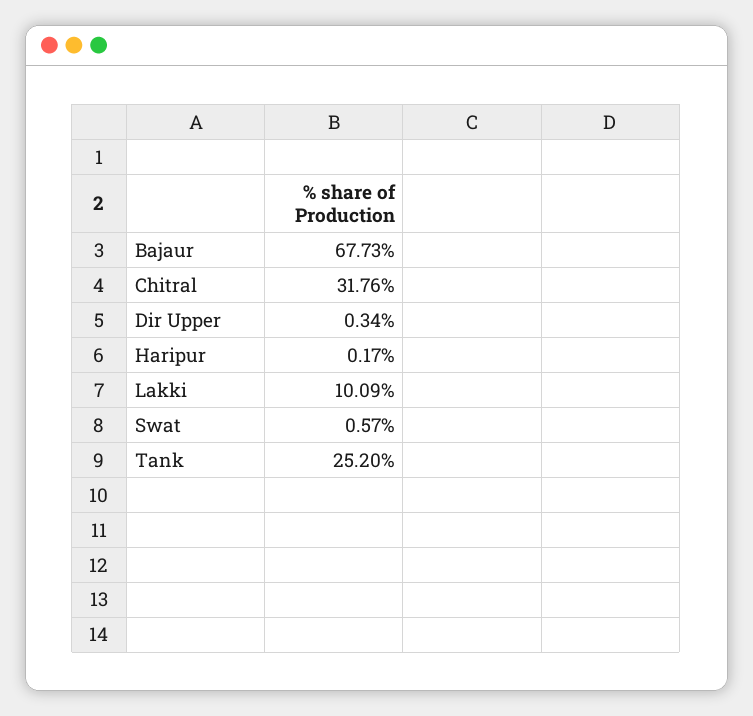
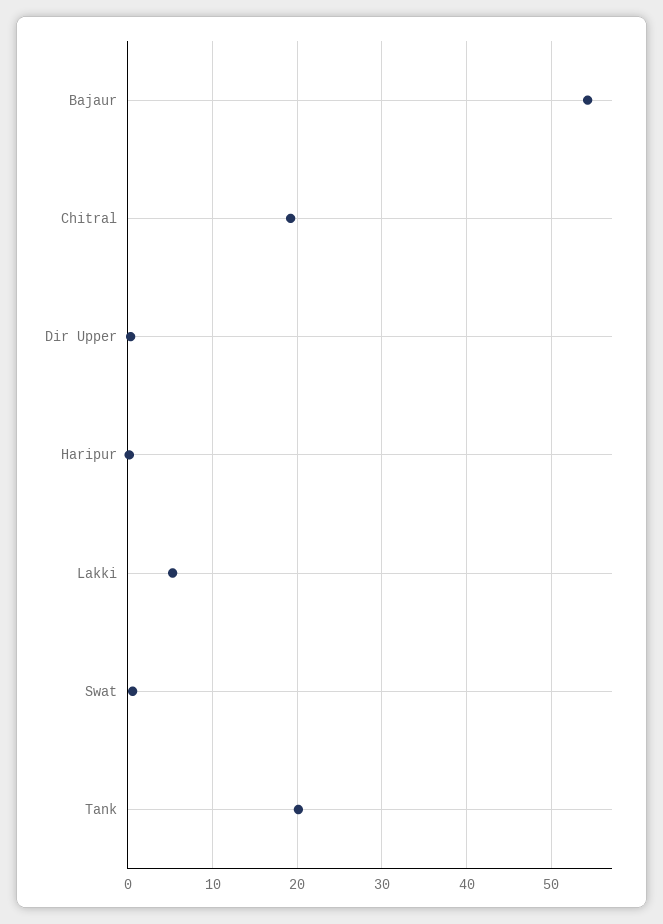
Bajaur: 67.73 -> 54
Chitral: 31.76 -> 19
Lakki: 10.09 -> 5
Tank: 25.2 -> 20

